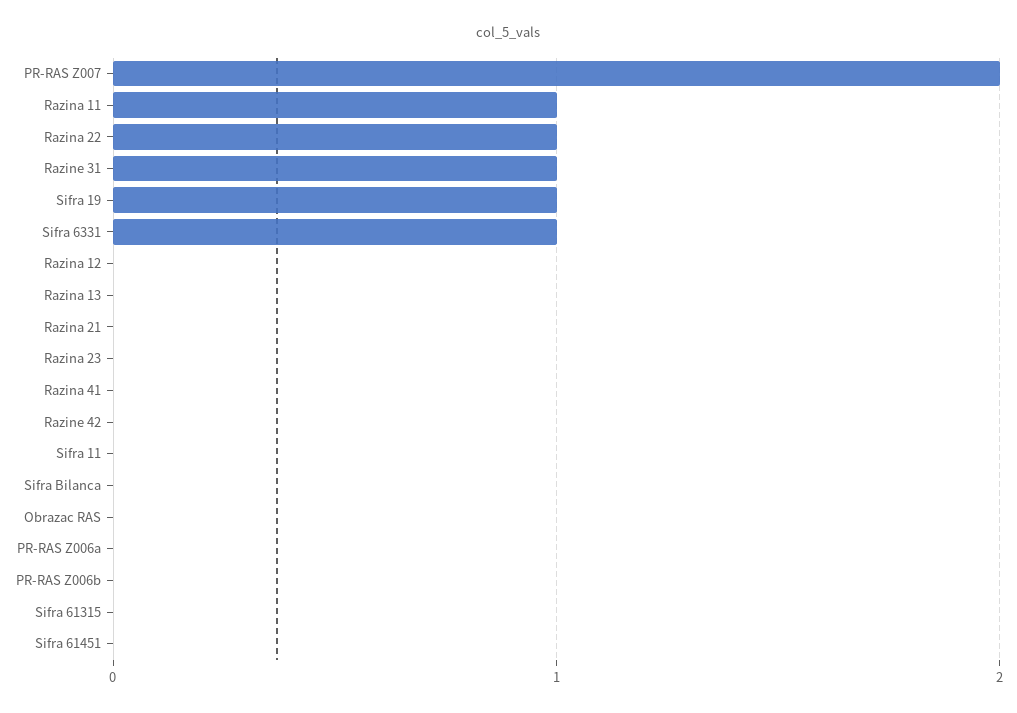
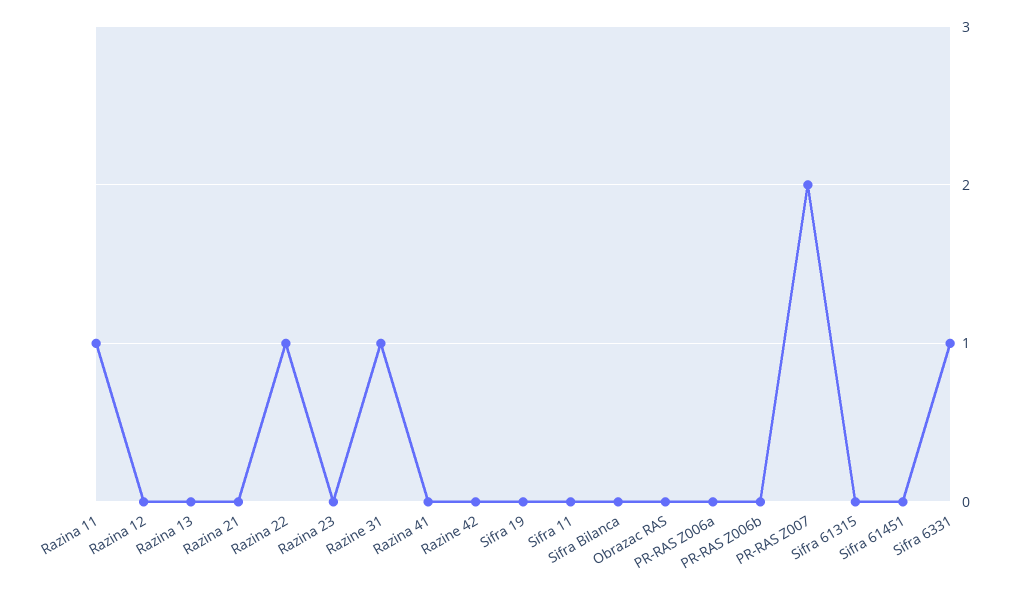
Sifra 19: 1 -> 0

